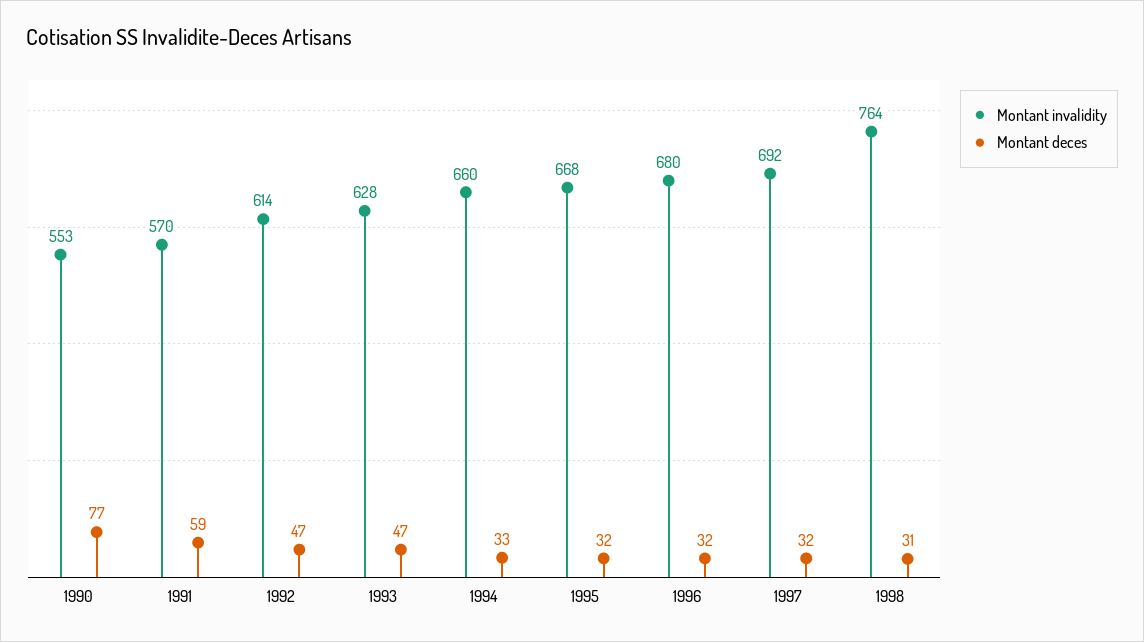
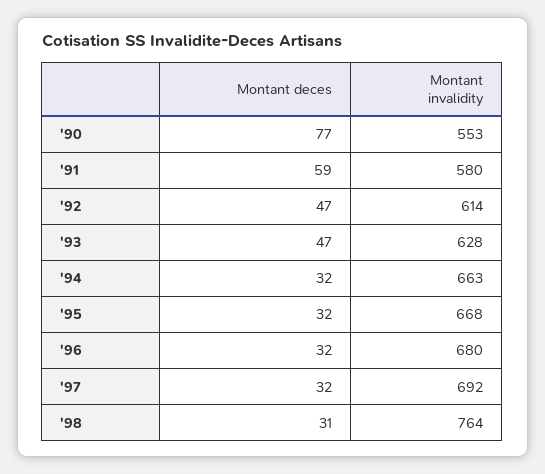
Montant invalidity, 1991: 570 -> 580
Montant invalidity, 1994: 660 -> 663
Montant deces, 1994: 33 -> 32

